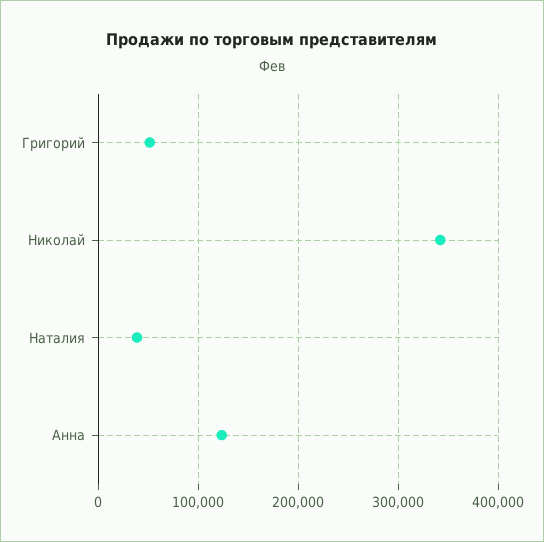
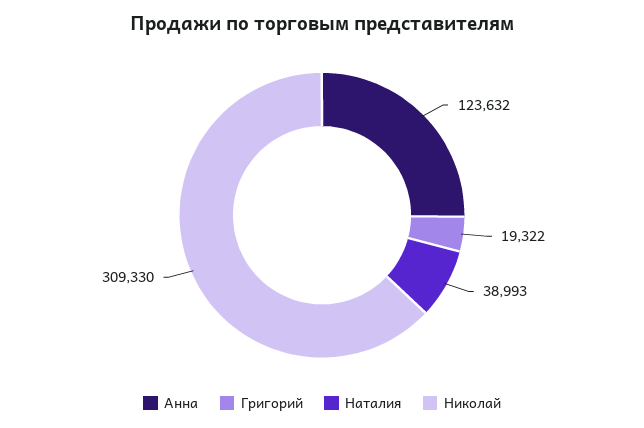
Григорий: 50000 -> 19322
Николай: 340000 -> 309330

